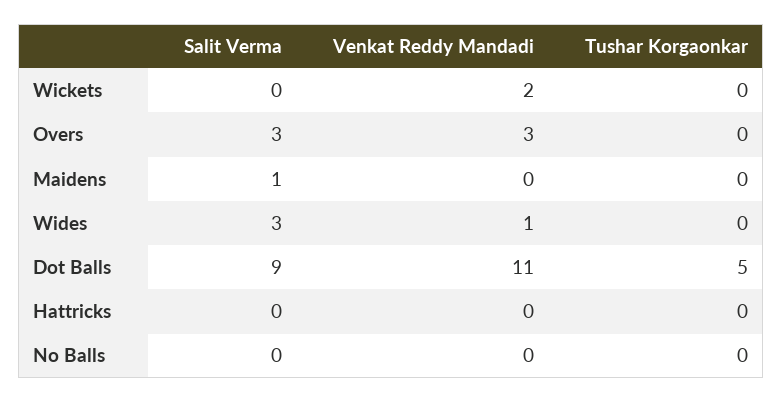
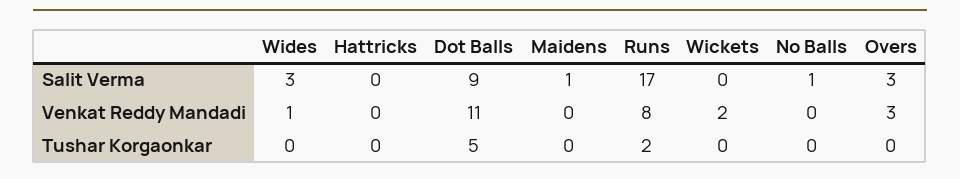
Salit Verma, No Balls: 0 -> 1
Salit Verma, Runs: none -> 17
Venkat Reddy Mandadi, Runs: none -> 8
Tushar Korgaonkar, Runs: none -> 2

